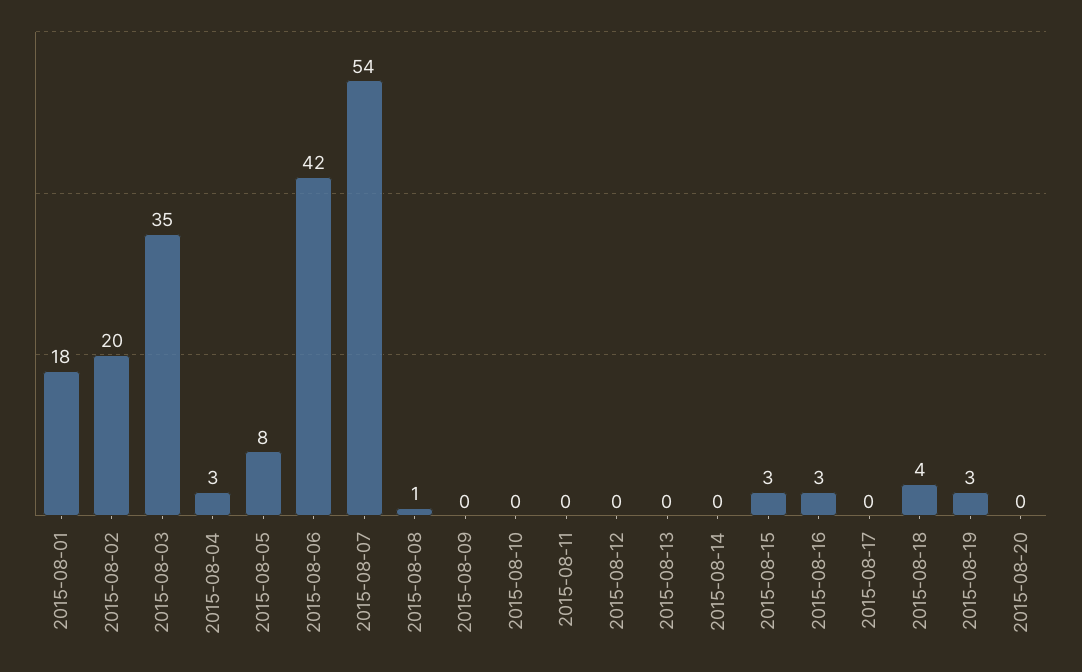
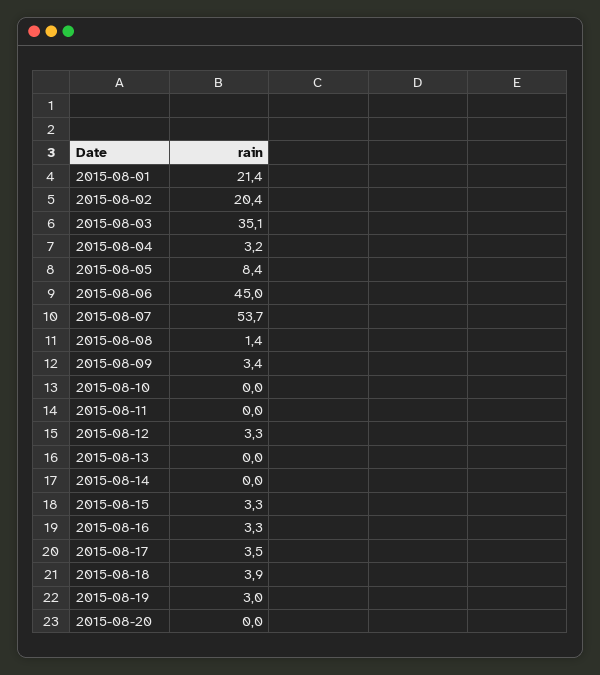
2015-08-01: 18 -> 21.4
2015-08-06: 42 -> 45
2015-08-09: 0 -> 3.4
2015-08-12: 0 -> 3.3
2015-08-17: 0 -> 3.5

